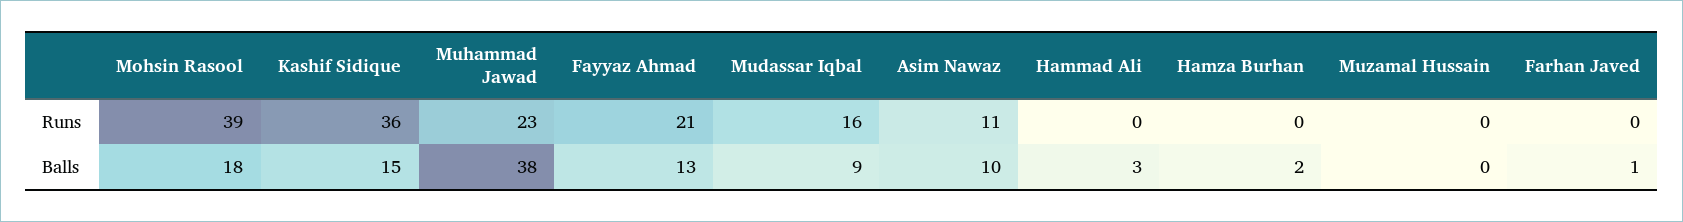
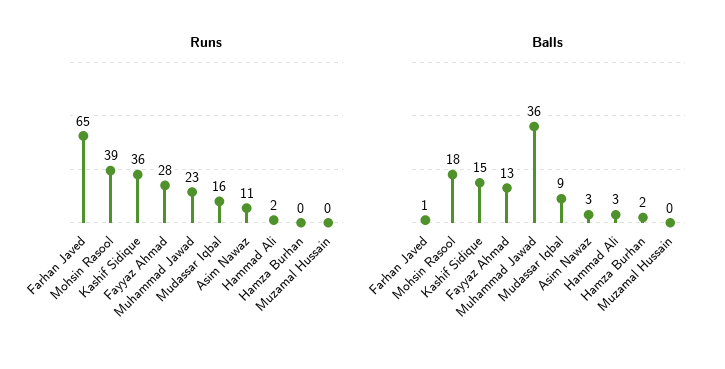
Runs, Fayyaz Ahmad: 21 -> 28
Runs, Hammad Ali: 0 -> 2
Runs, Farhan Javed: 0 -> 65
Balls, Muhammad Jawad: 38 -> 36
Balls, Asim Nawaz: 10 -> 3

